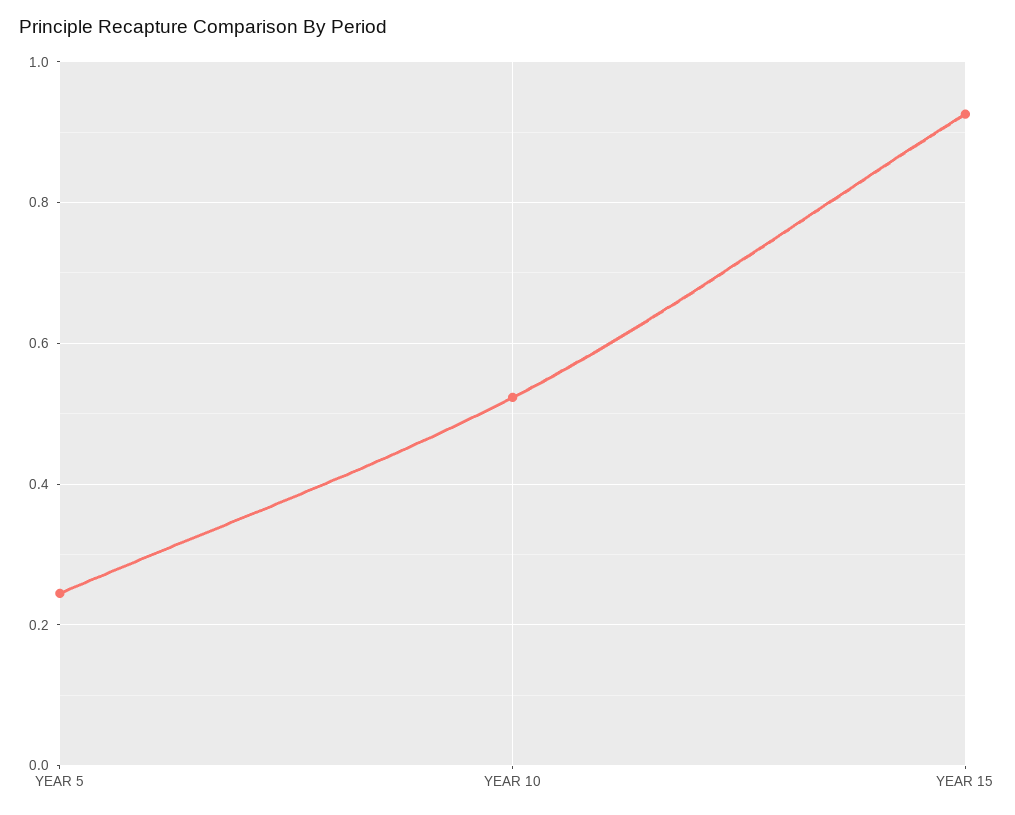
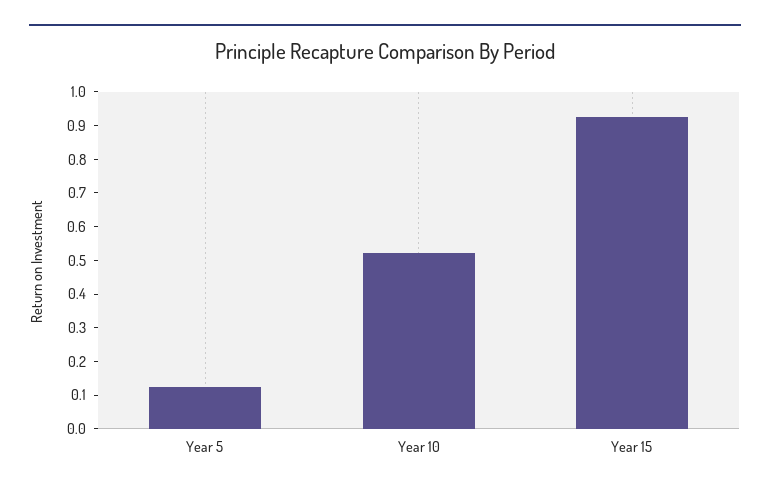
YEAR 5: 0.24 -> 0.125

